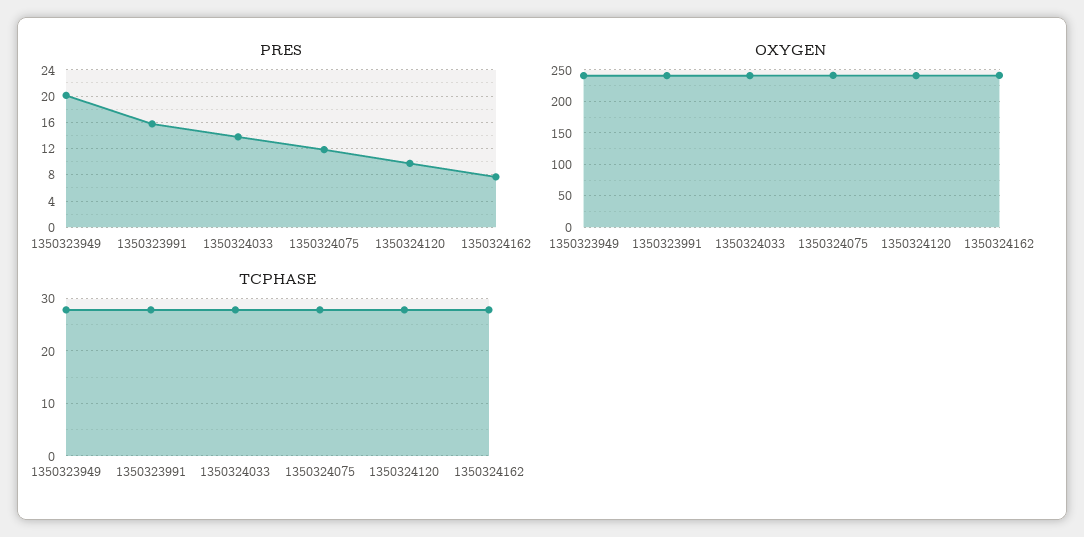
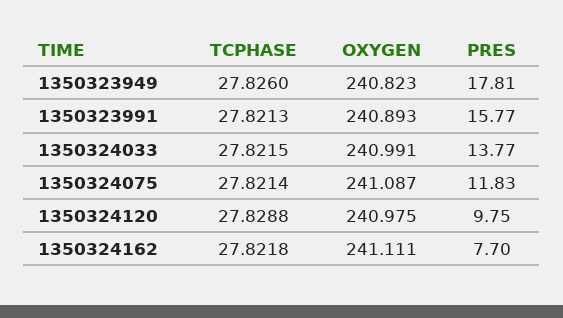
PRES, 1350323949: 20 -> 17.81

